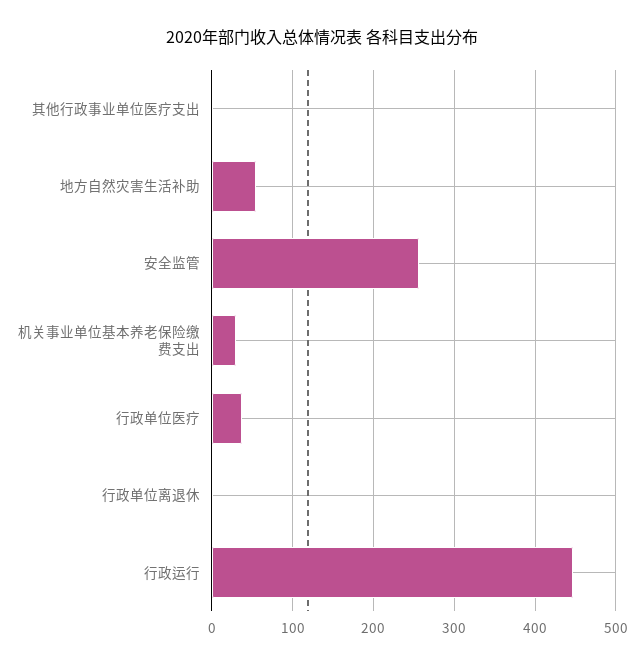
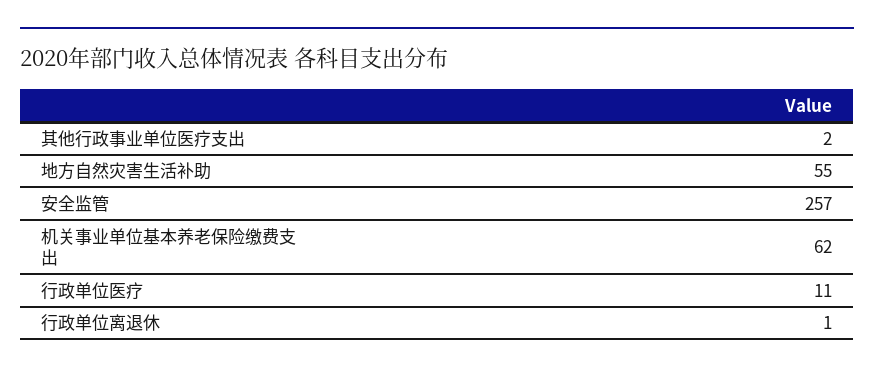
机关事业单位基本养老保险缴费支出: 30 -> 62
行政单位医疗: 40 -> 11
行政运行: 450 -> none

